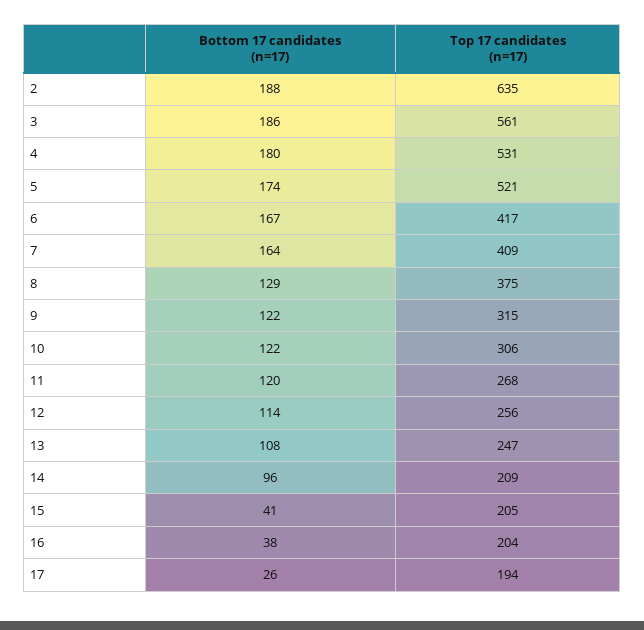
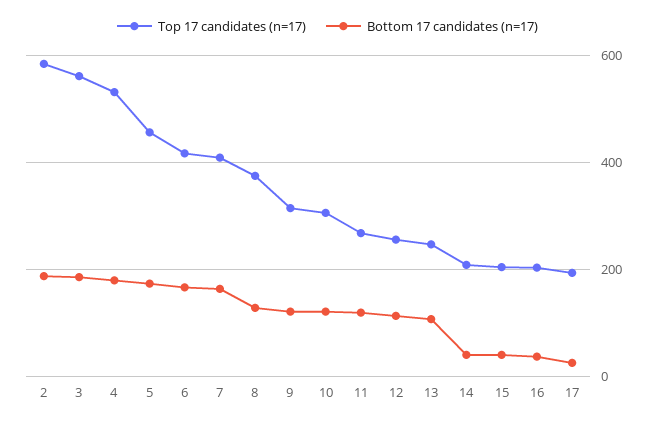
Top 17 candidates (n=17), 2: 635 -> 580
Top 17 candidates (n=17), 5: 521 -> 460
Bottom 17 candidates (n=17), 14: 96 -> 40

